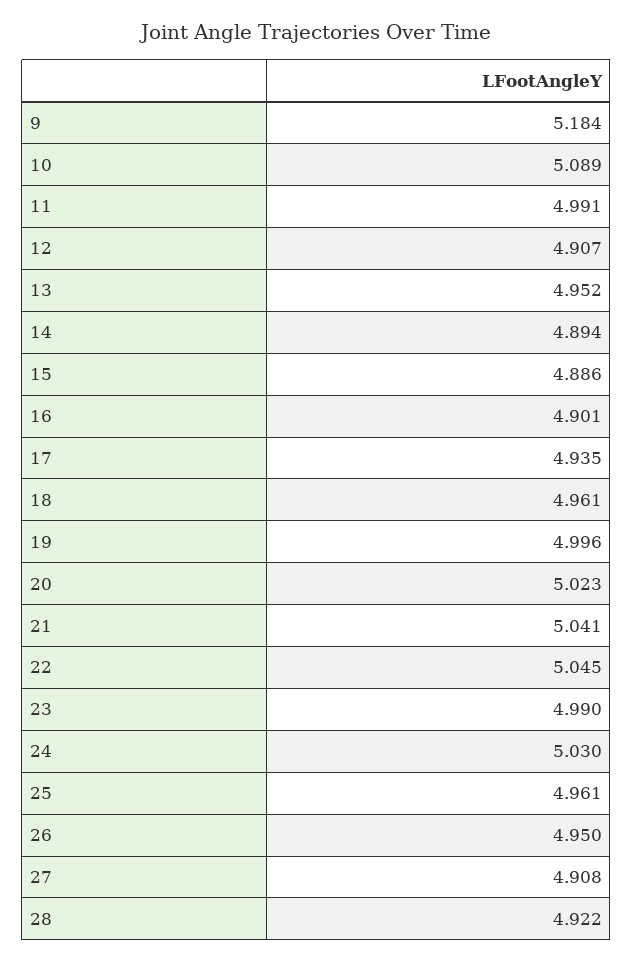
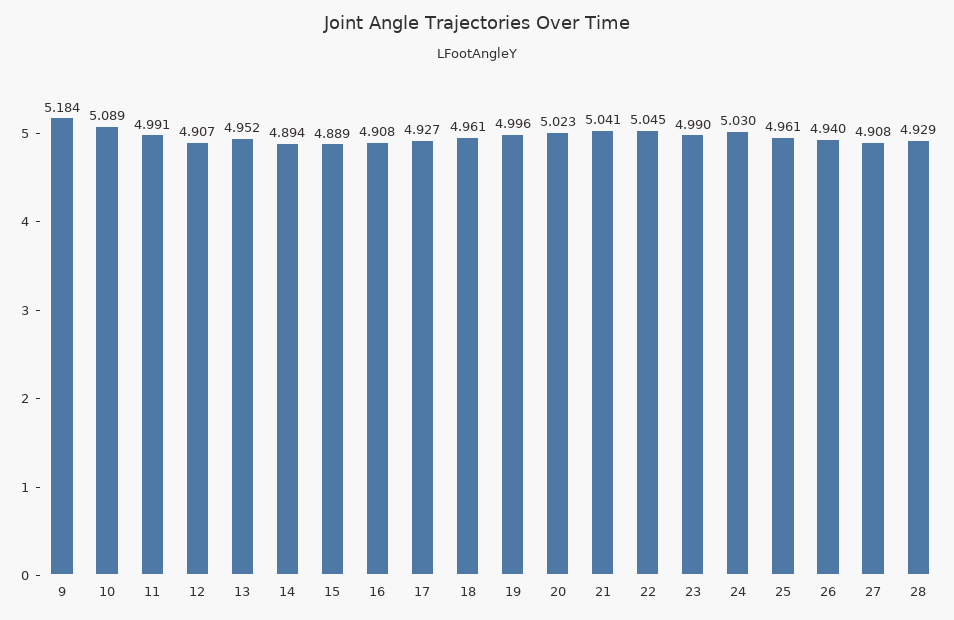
15: 4.886 -> 4.889
16: 4.901 -> 4.908
17: 4.935 -> 4.927
26: 4.95 -> 4.94
28: 4.922 -> 4.929

